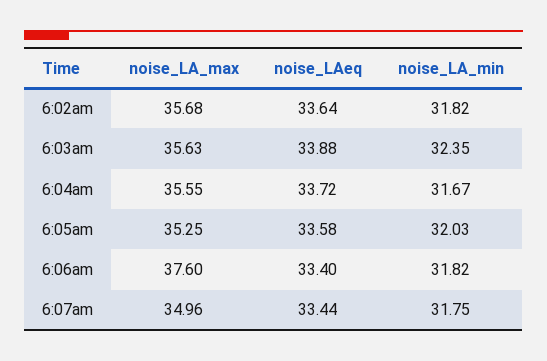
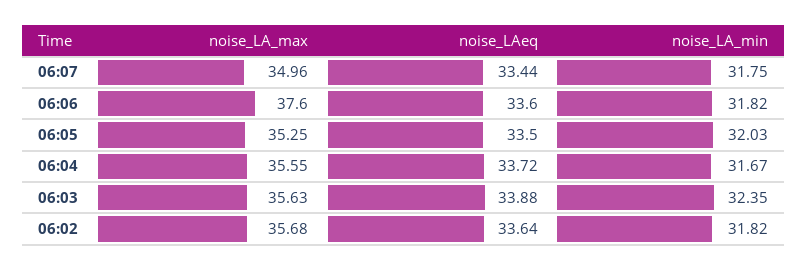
noise_LAeq, 6:05am: 33.58 -> 33.5
noise_LAeq, 6:06am: 33.4 -> 33.6

